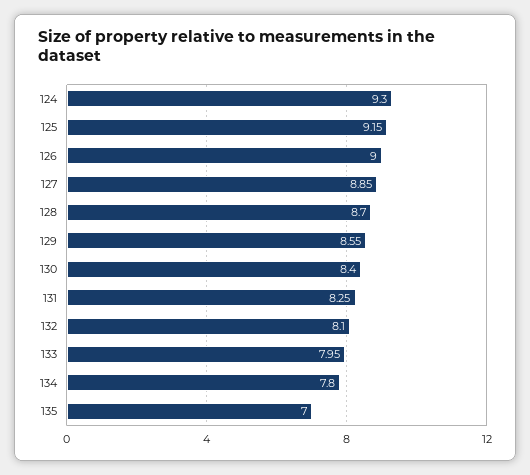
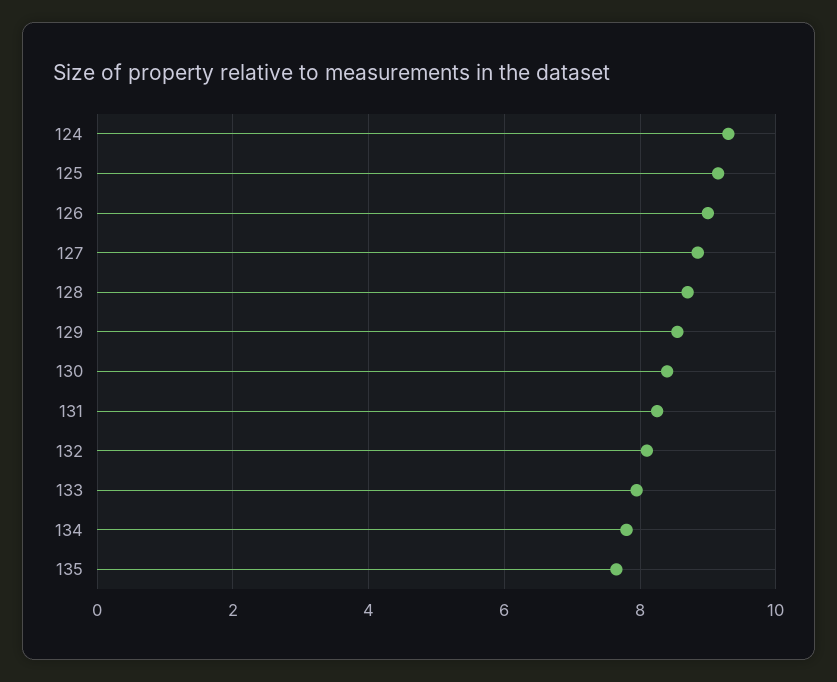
135: 7 -> 7.6

